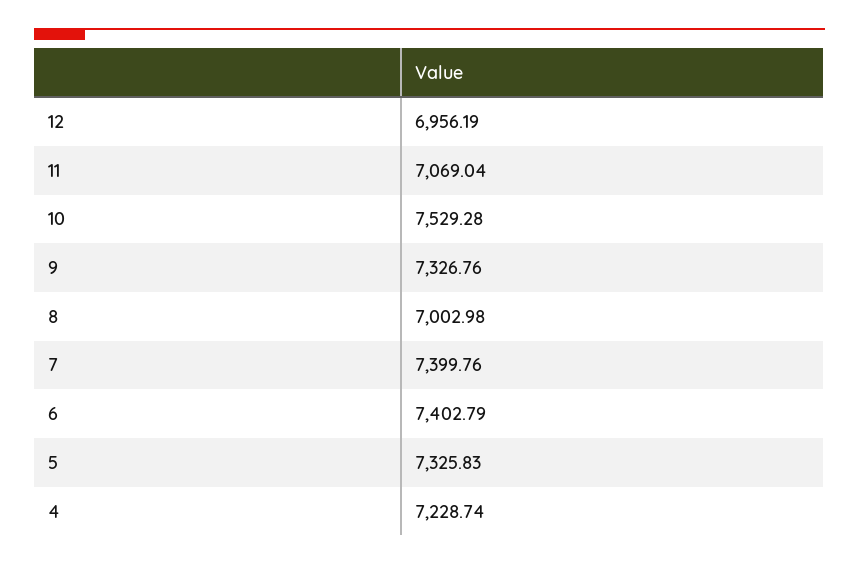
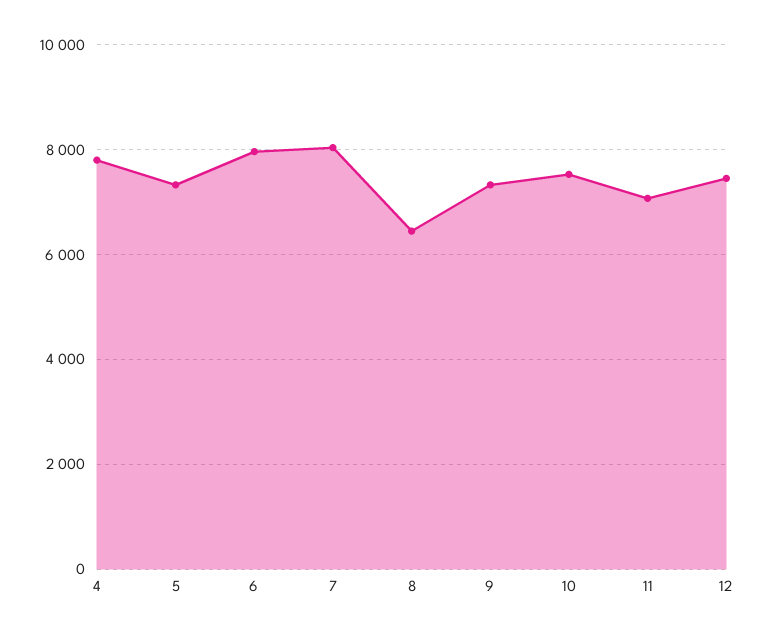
12: 6956.19 -> 7400
8: 7002.98 -> 6400
7: 7399.76 -> 8000
6: 7402.79 -> 8000
4: 7228.74 -> 7800

